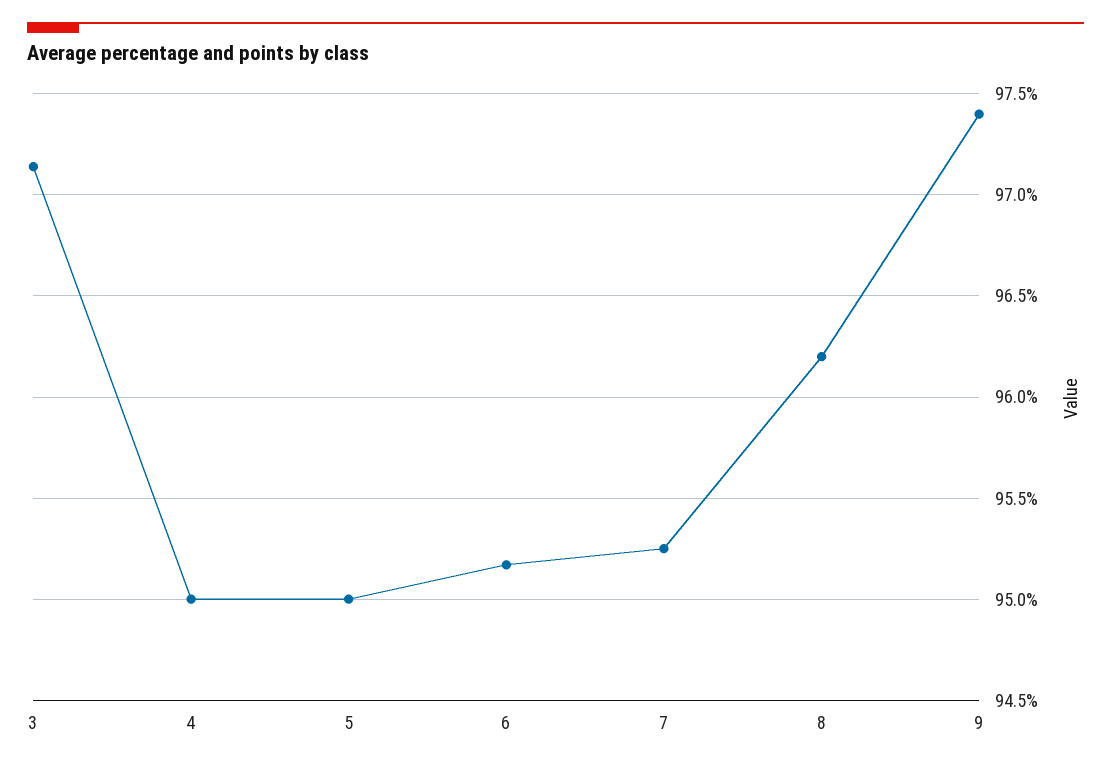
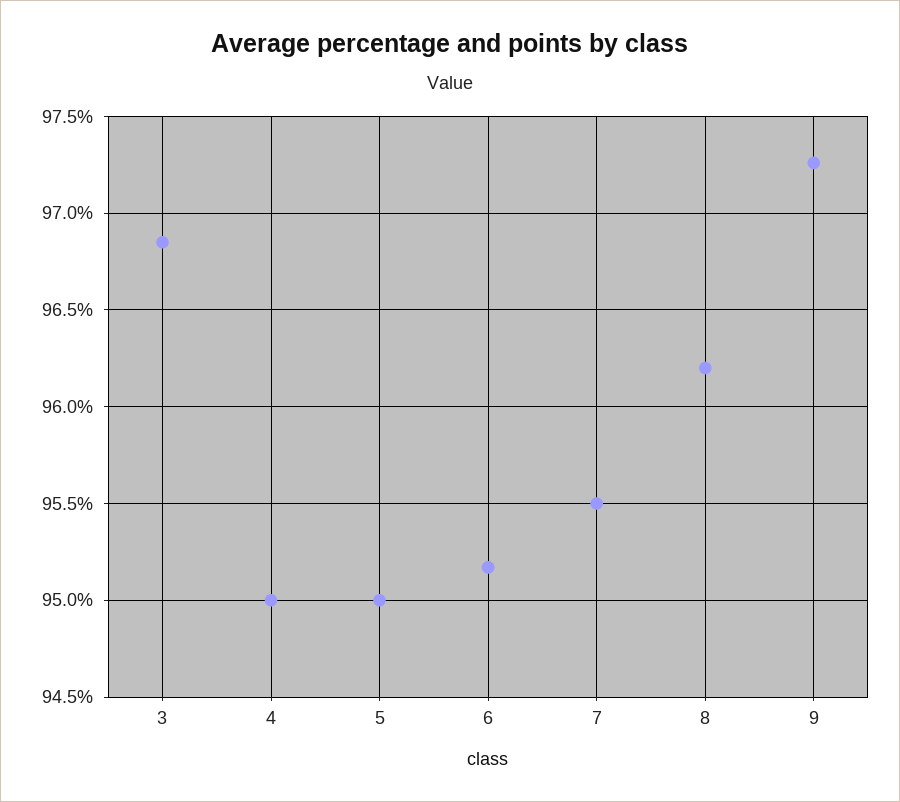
3: 97.15 -> 96.85
7: 95.25 -> 95.5
9: 97.4 -> 97.25

